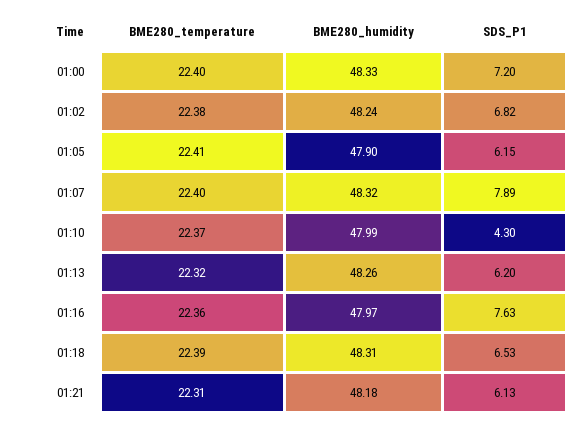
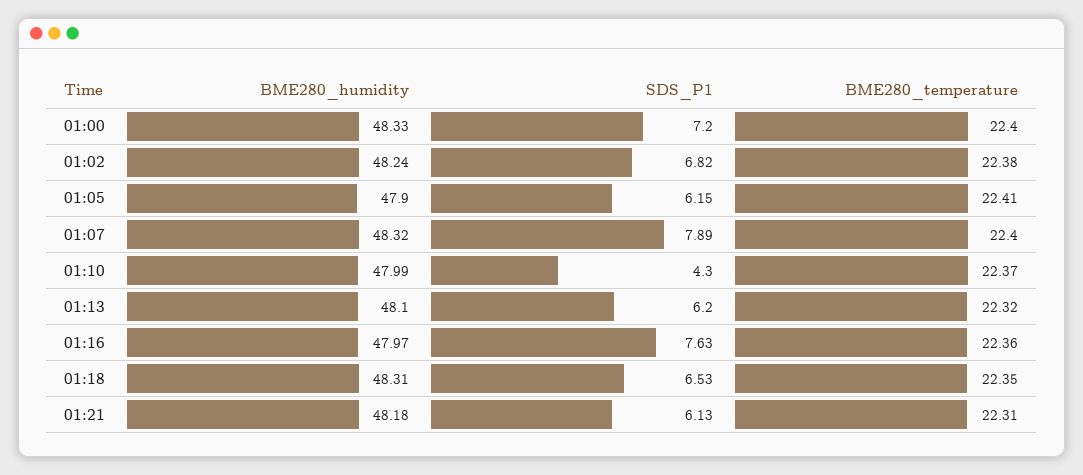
BME280_humidity, 01:13: 48.26 -> 48.1
BME280_temperature, 01:18: 22.39 -> 22.35

